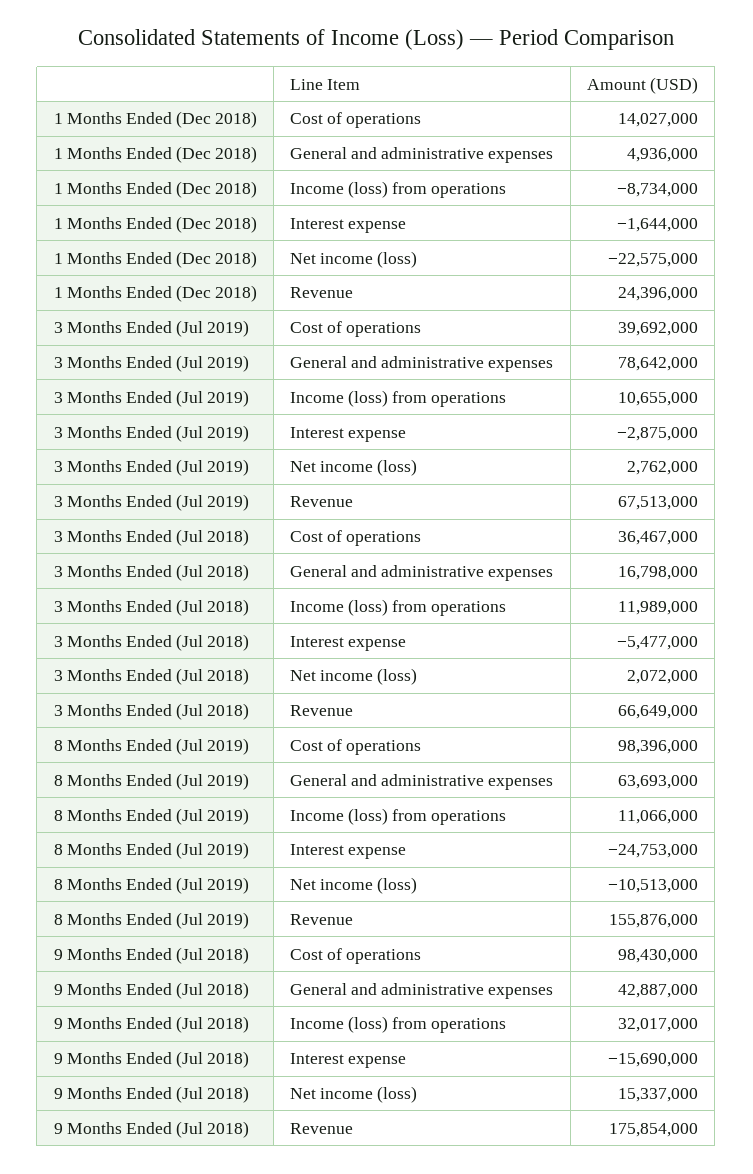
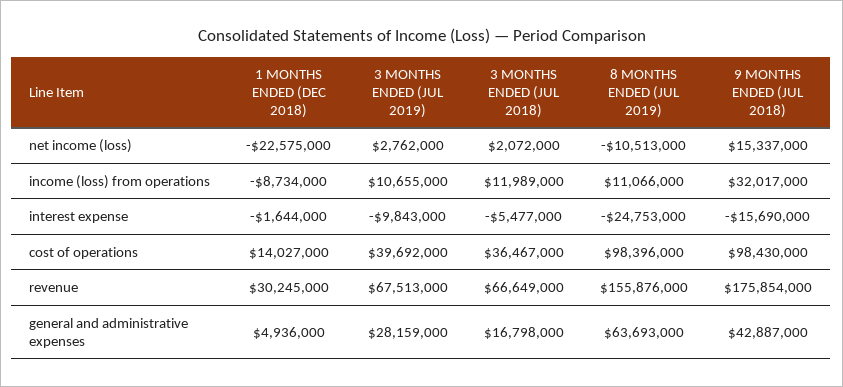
1 Months Ended (Dec 2018), Revenue: 24396000 -> 30245000
3 Months Ended (Jul 2019), General and administrative expenses: 78642000 -> 28159000
3 Months Ended (Jul 2019), Interest expense: -2875000 -> -9843000

